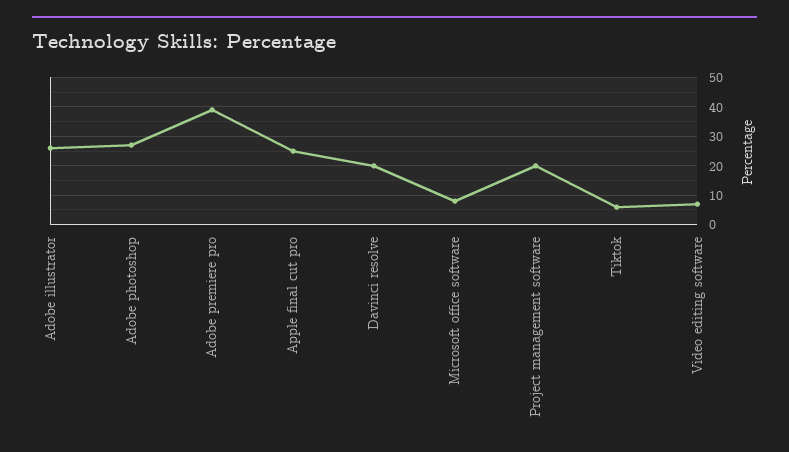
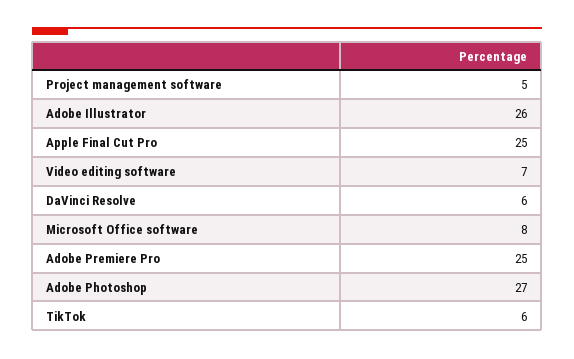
Adobe premiere pro: 40 -> 25
Davinci resolve: 20 -> 6
Project management software: 20 -> 5

